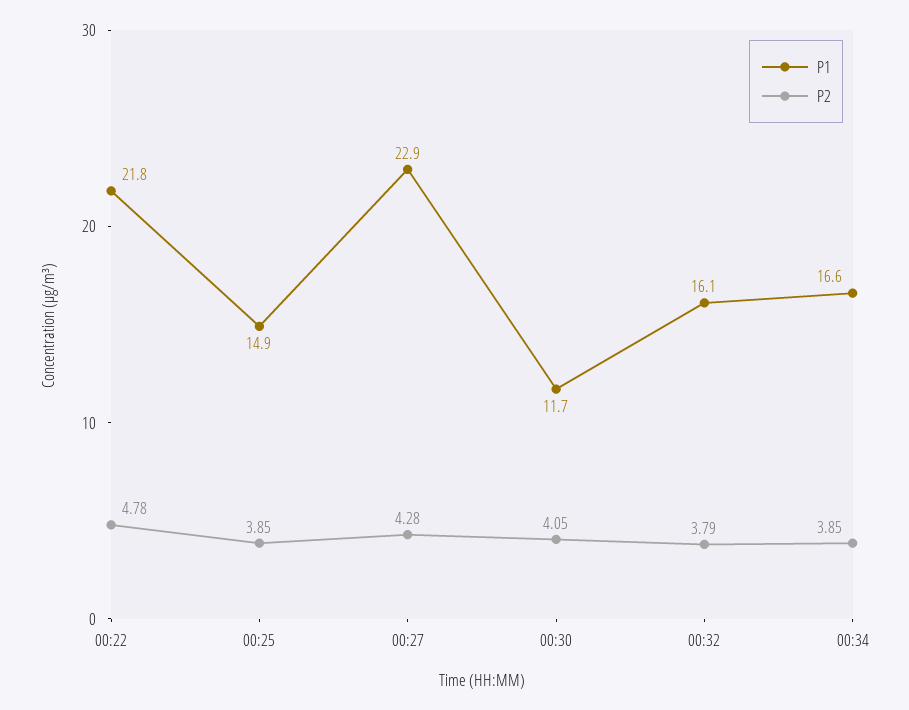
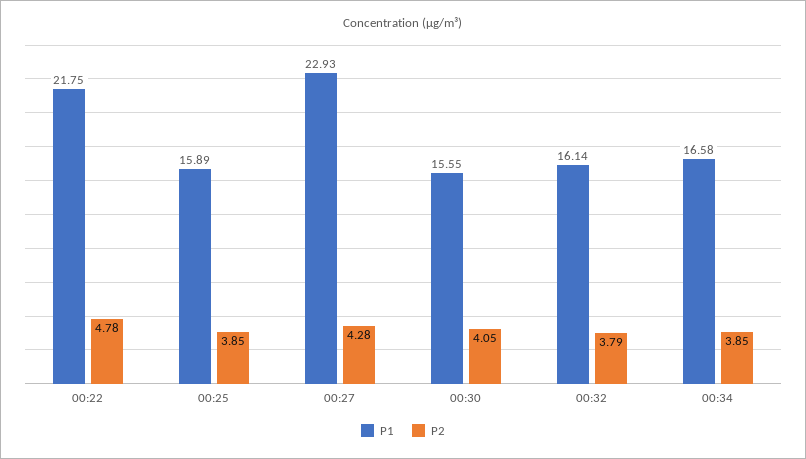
P1, 00:25: 14.9 -> 15.89
P1, 00:30: 11.7 -> 15.55

